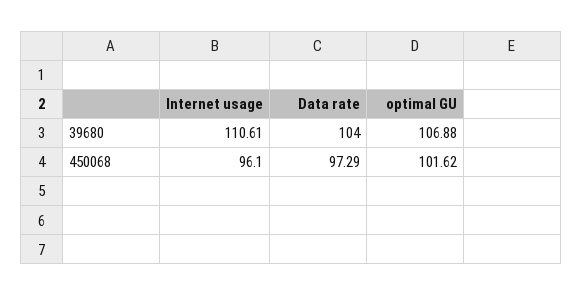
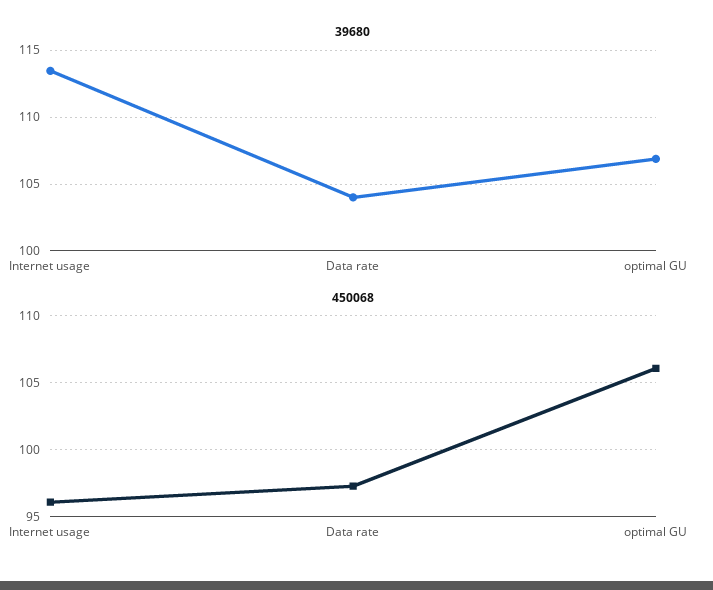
39680, Internet usage: 110.61 -> 113.5
450068, optimal GU: 101.62 -> 106

